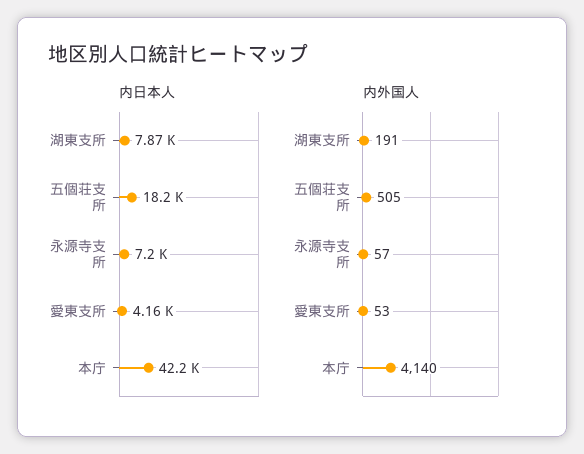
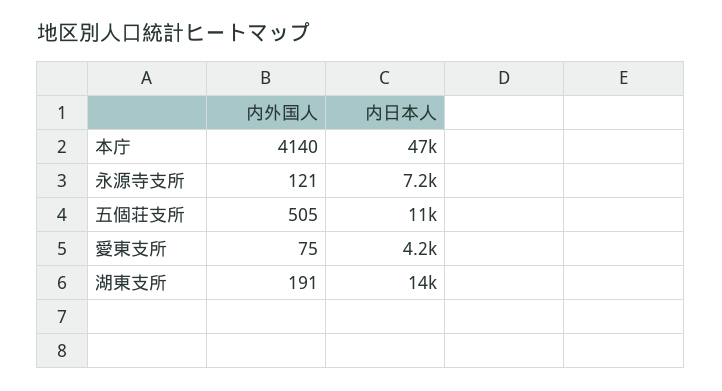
内日本人, 湖東支所: 7870 -> 14000
内日本人, 五個荘支所: 18200 -> 11000
内日本人, 本庁: 42200 -> 47000
内外国人, 永源寺支所: 57 -> 121
内外国人, 愛東支所: 53 -> 75

